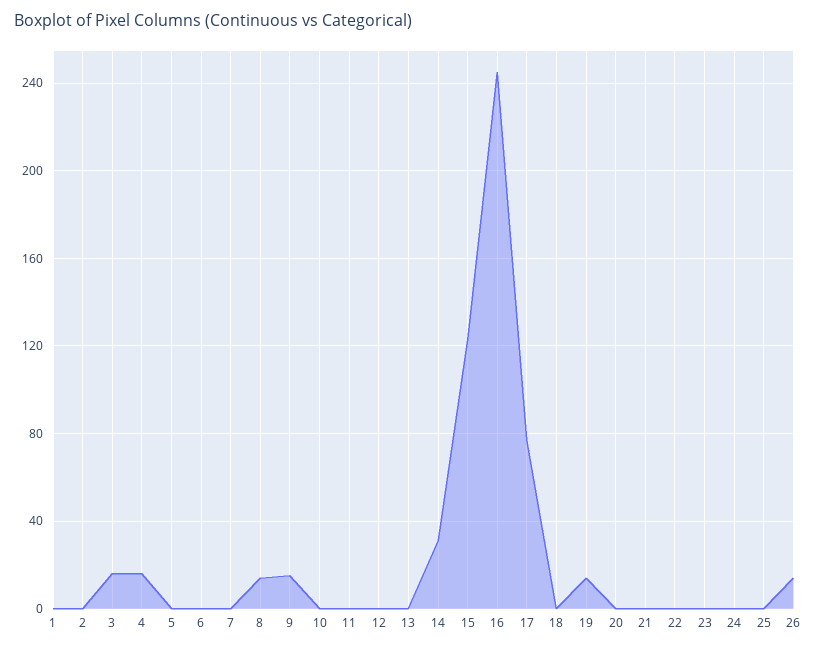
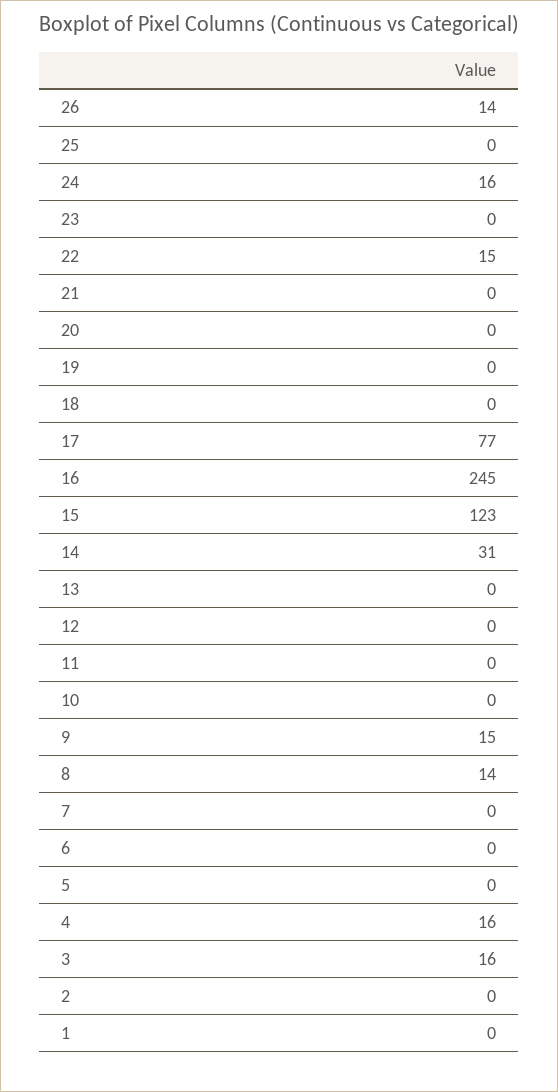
19: 15 -> 0
22: 0 -> 15
24: 0 -> 16

